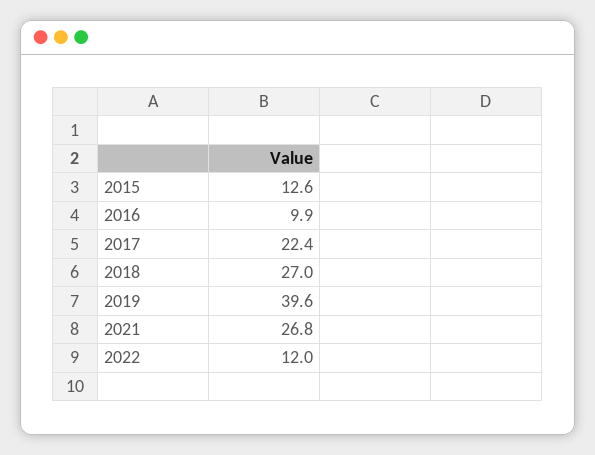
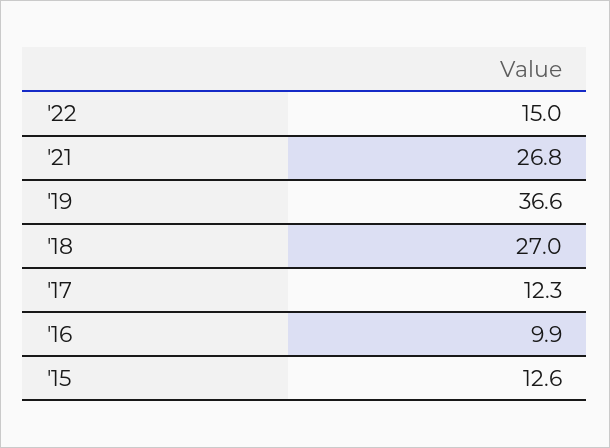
2017: 22.4 -> 12.3
2019: 39.6 -> 36.6
2022: 12 -> 15

